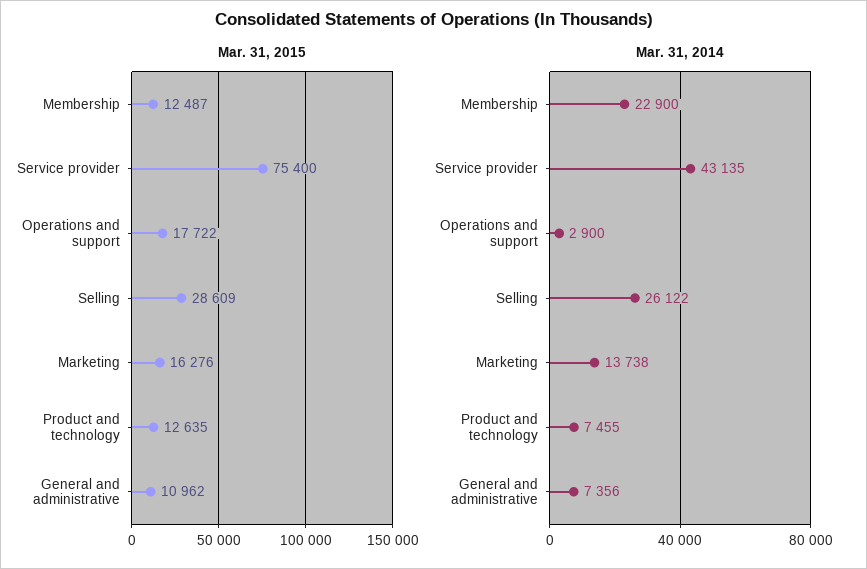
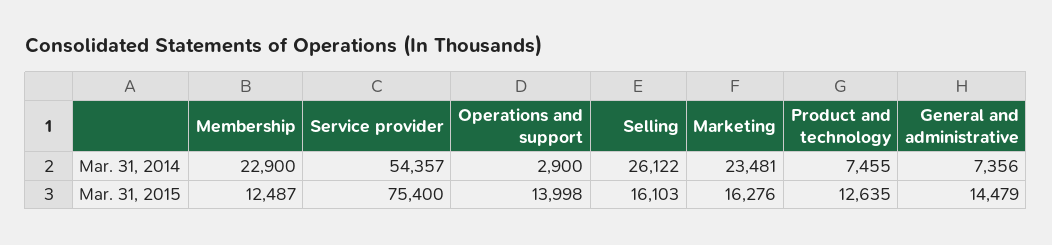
Mar. 31, 2015, Operations and support: 17722 -> 13998
Mar. 31, 2015, Selling: 28609 -> 16103
Mar. 31, 2015, General and administrative: 10962 -> 14479
Mar. 31, 2014, Service provider: 43135 -> 54357
Mar. 31, 2014, Marketing: 13738 -> 23481

